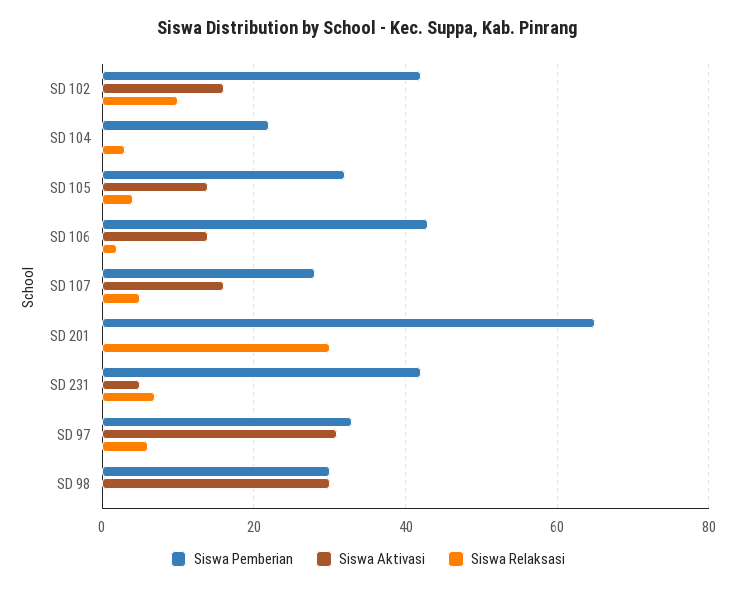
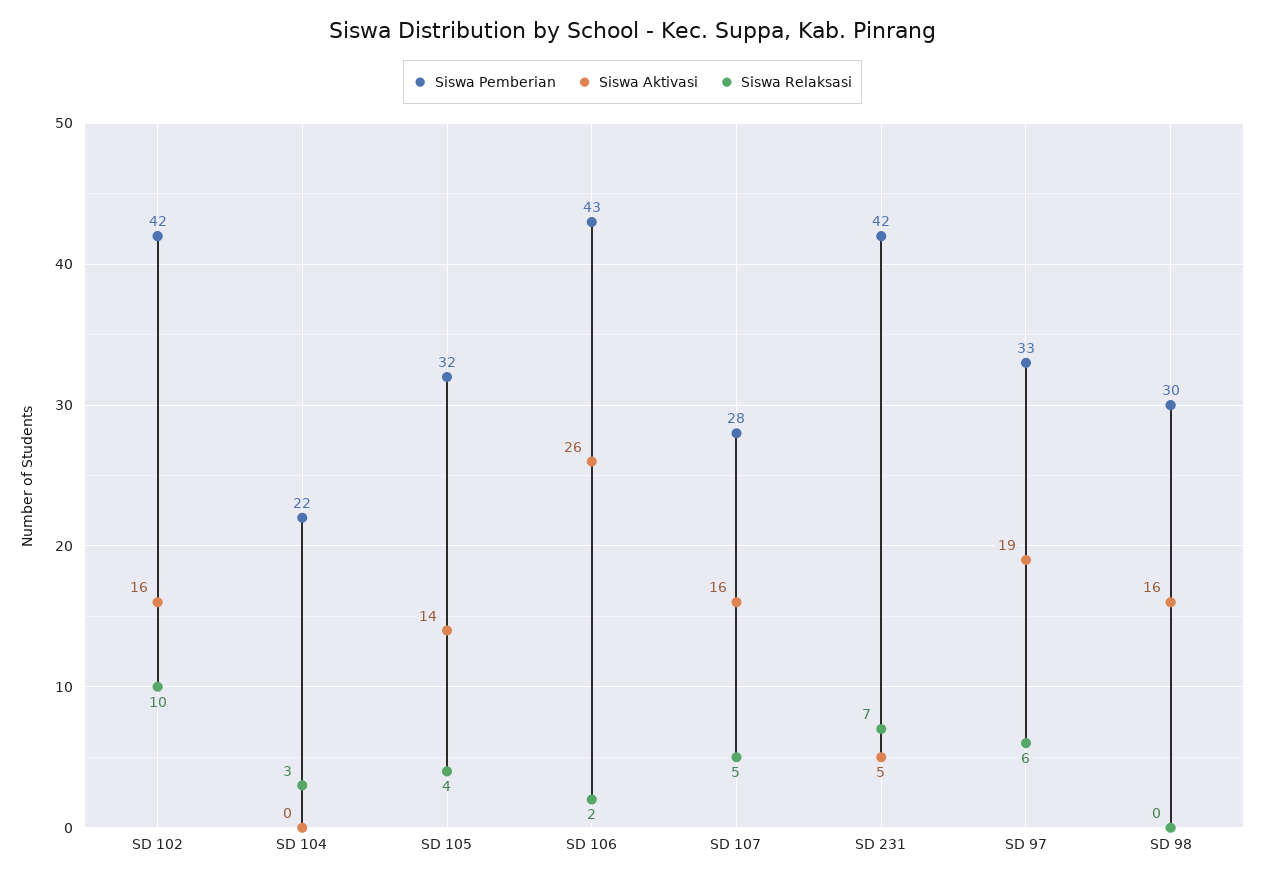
Siswa Aktivasi, SD 106: 15 -> 26
Siswa Pemberian, SD 201: 65 -> none
Siswa Aktivasi, SD 201: 0 -> none
Siswa Relaksasi, SD 201: 30 -> none
Siswa Aktivasi, SD 97: 30 -> 19
Siswa Aktivasi, SD 98: 30 -> 16

